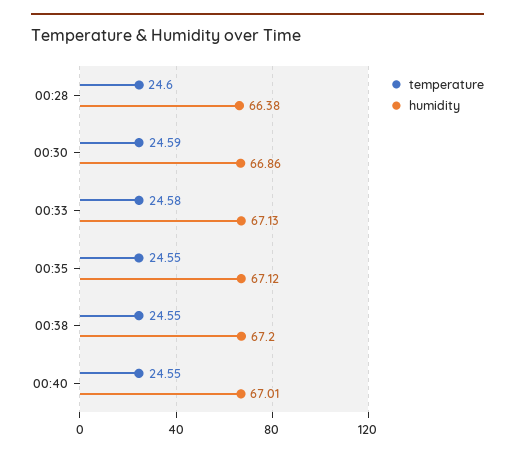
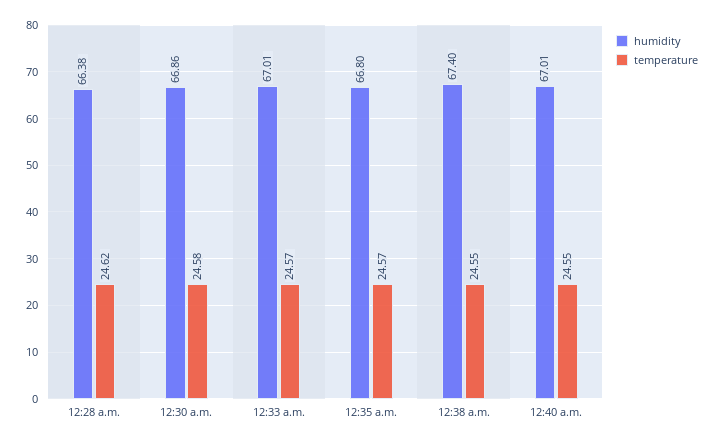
temperature, 00:28: 24.6 -> 24.62
temperature, 00:30: 24.59 -> 24.58
temperature, 00:33: 24.58 -> 24.57
humidity, 00:33: 67.13 -> 67.01
temperature, 00:35: 24.55 -> 24.57
humidity, 00:35: 67.12 -> 66.8
humidity, 00:38: 67.2 -> 67.4

